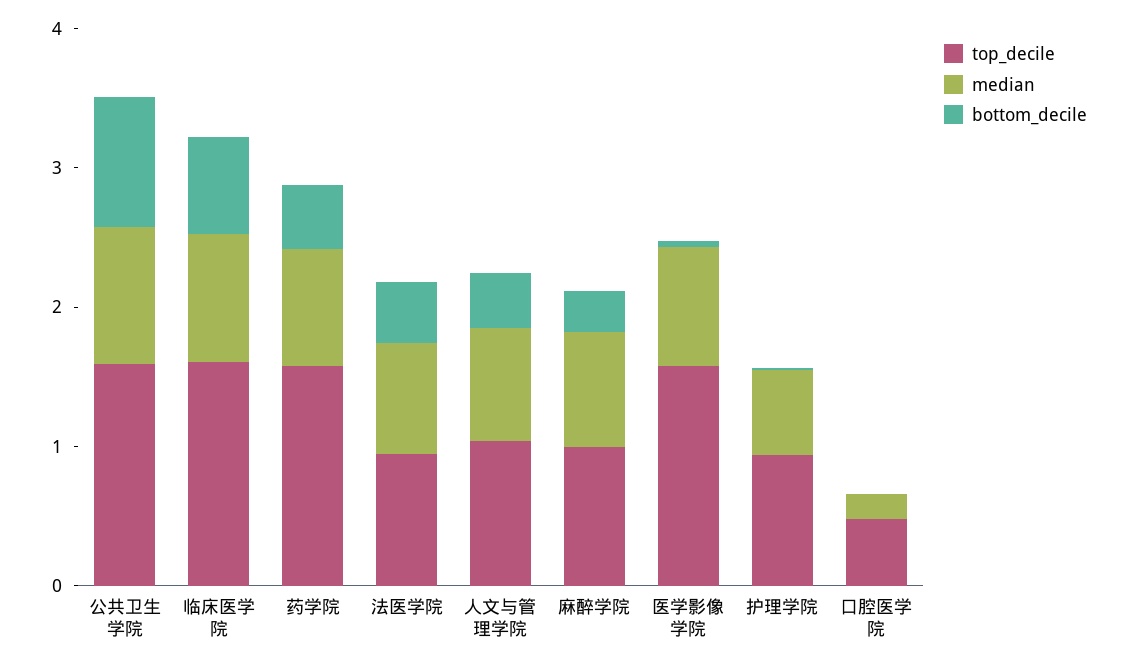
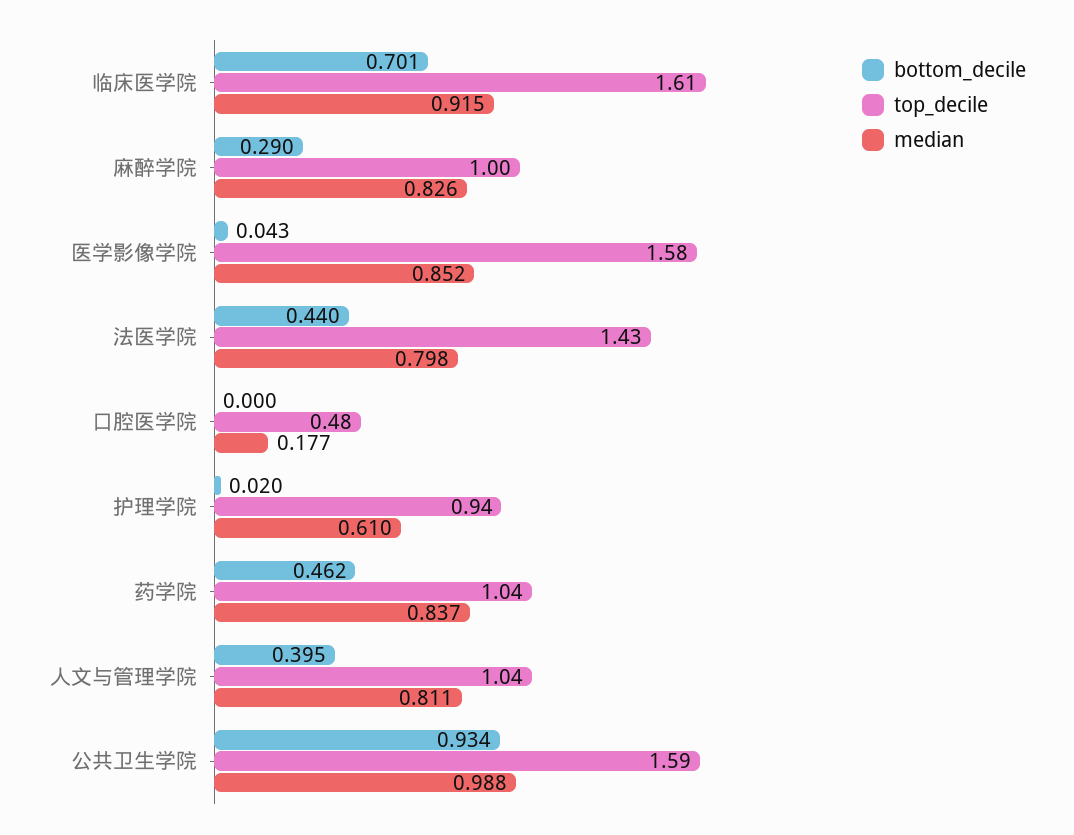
top_decile, 药学院: 1.6 -> 1.04
top_decile, 法医学院: 1 -> 1.43

